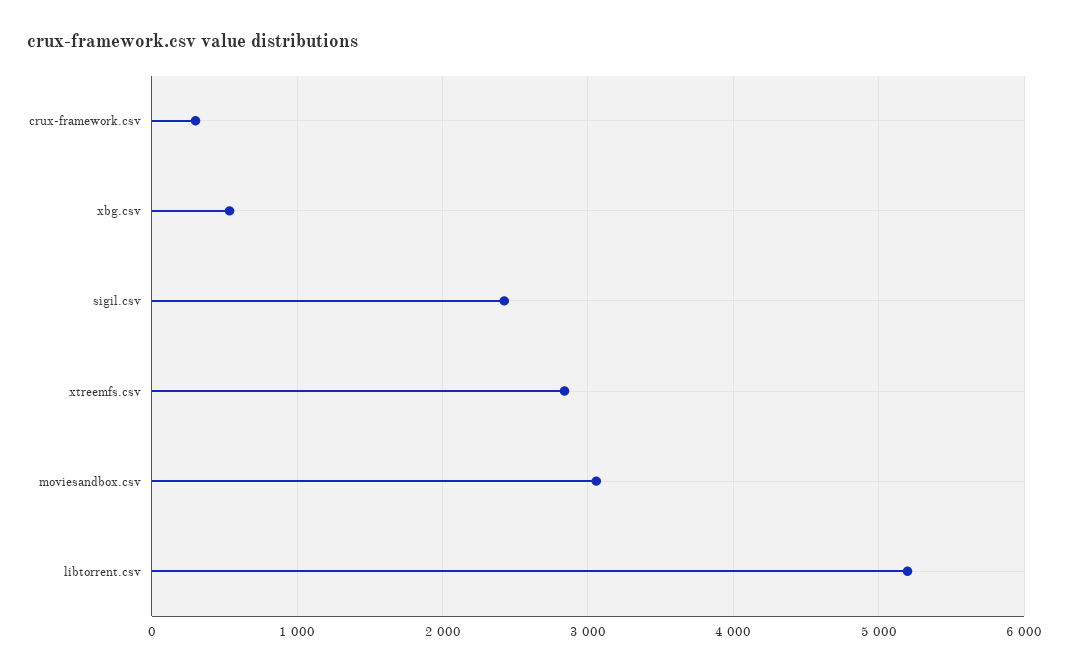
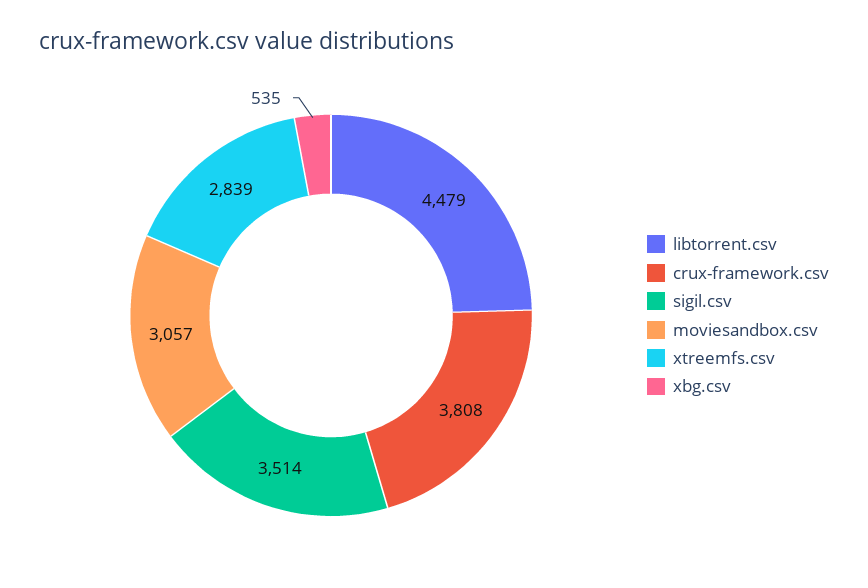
crux-framework.csv: 300 -> 3808
sigil.csv: 2400 -> 3514
libtorrent.csv: 5200 -> 4479

